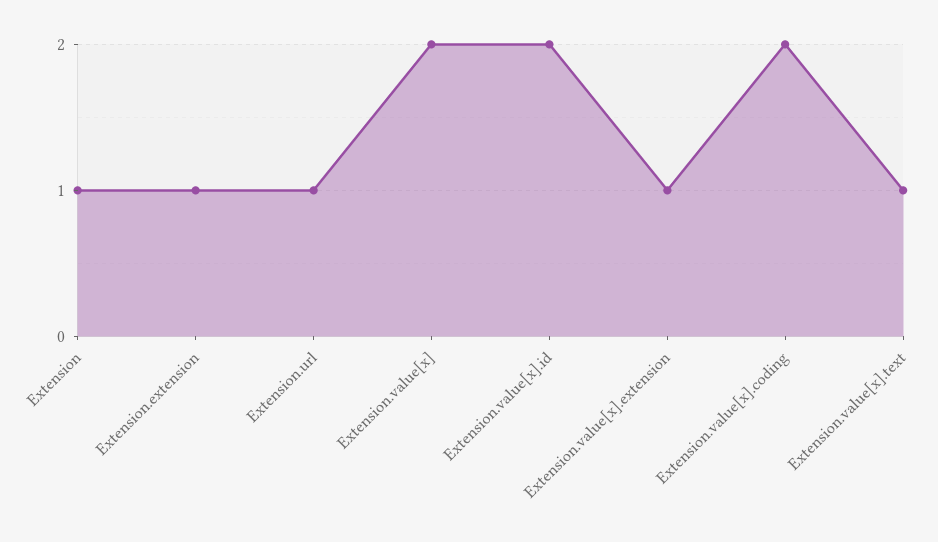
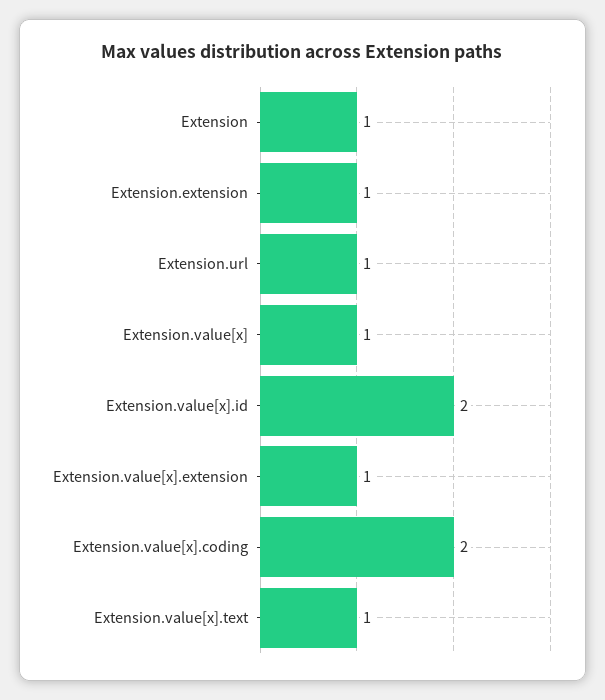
Extension.value[x]: 2 -> 1

